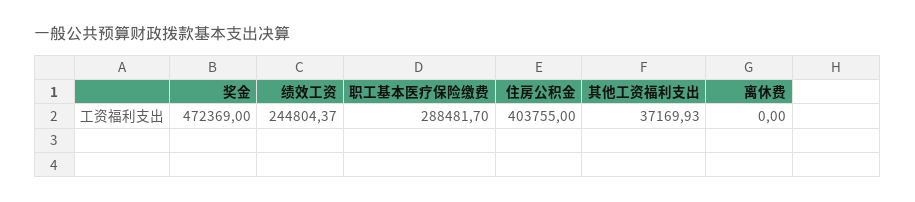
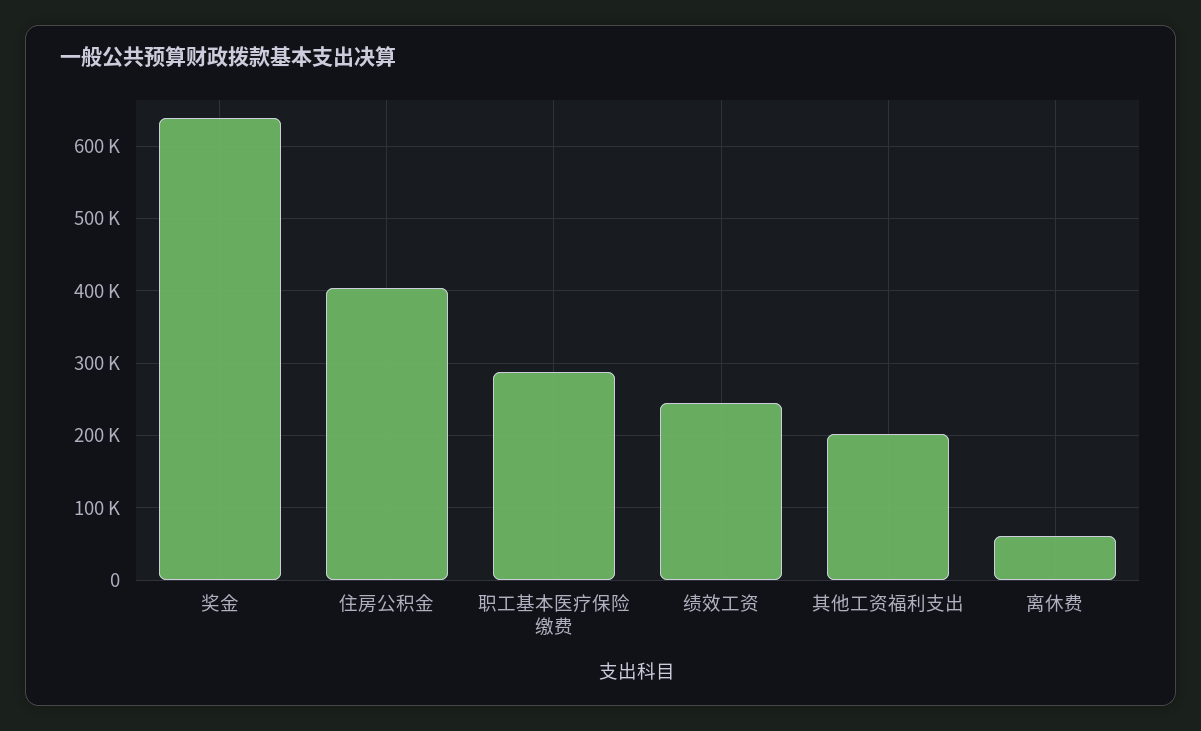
奖金: 472369 -> 640000
其他工资福利支出: 37169.93 -> 200000
离休费: 0 -> 60000

